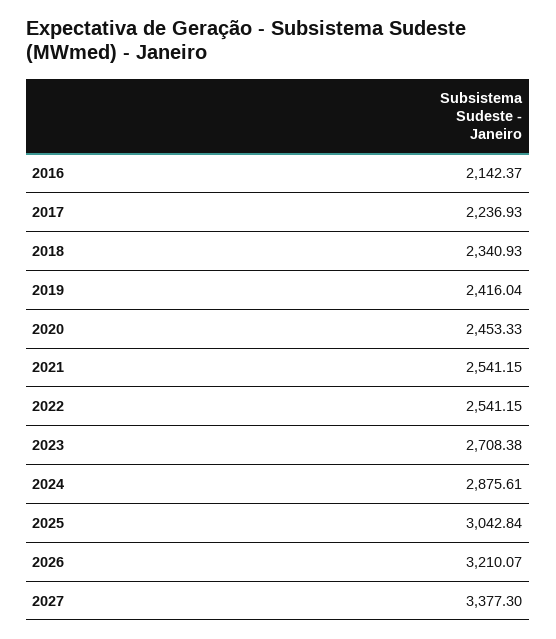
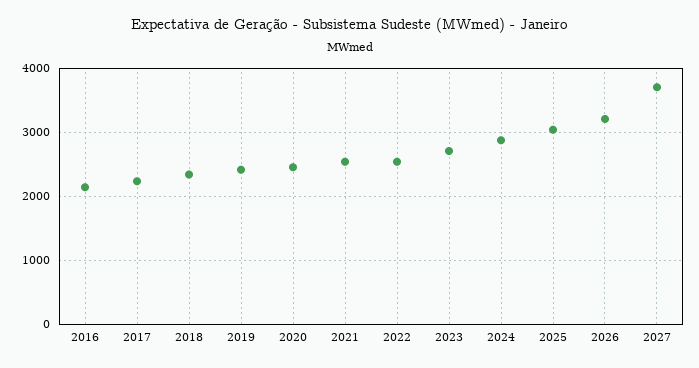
2027: 3377.3 -> 3700

